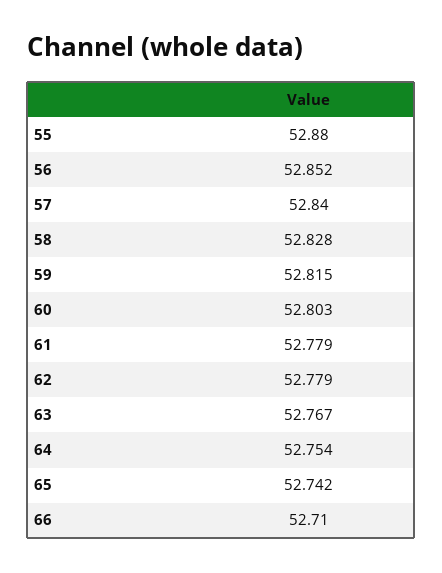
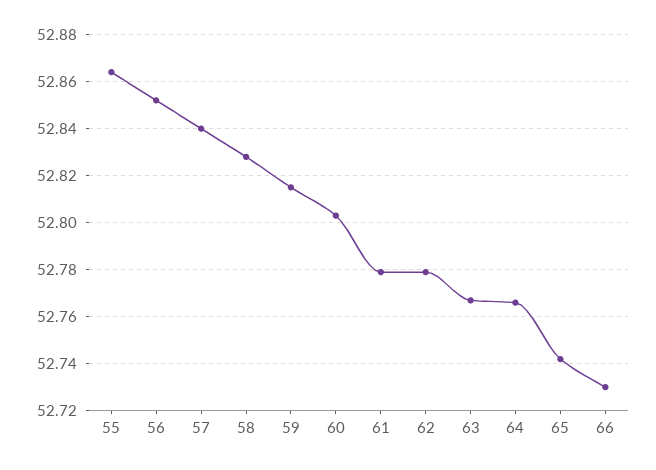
55: 52.88 -> 52.865
64: 52.754 -> 52.765
66: 52.71 -> 52.73

